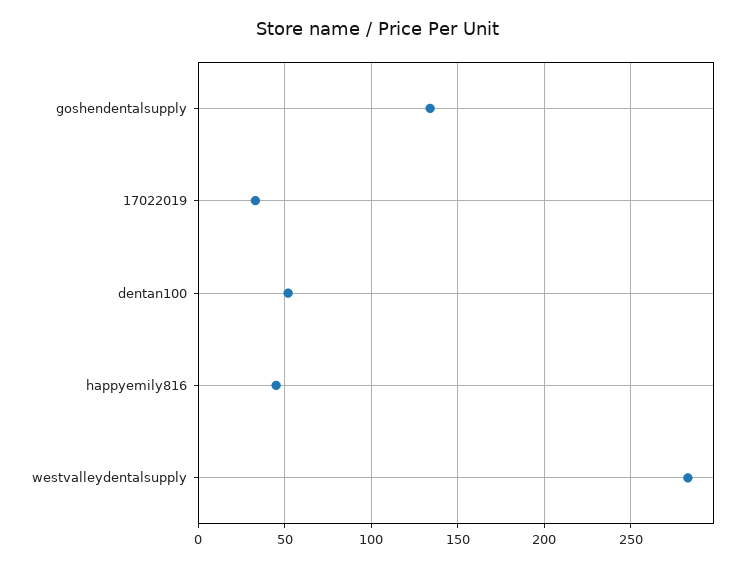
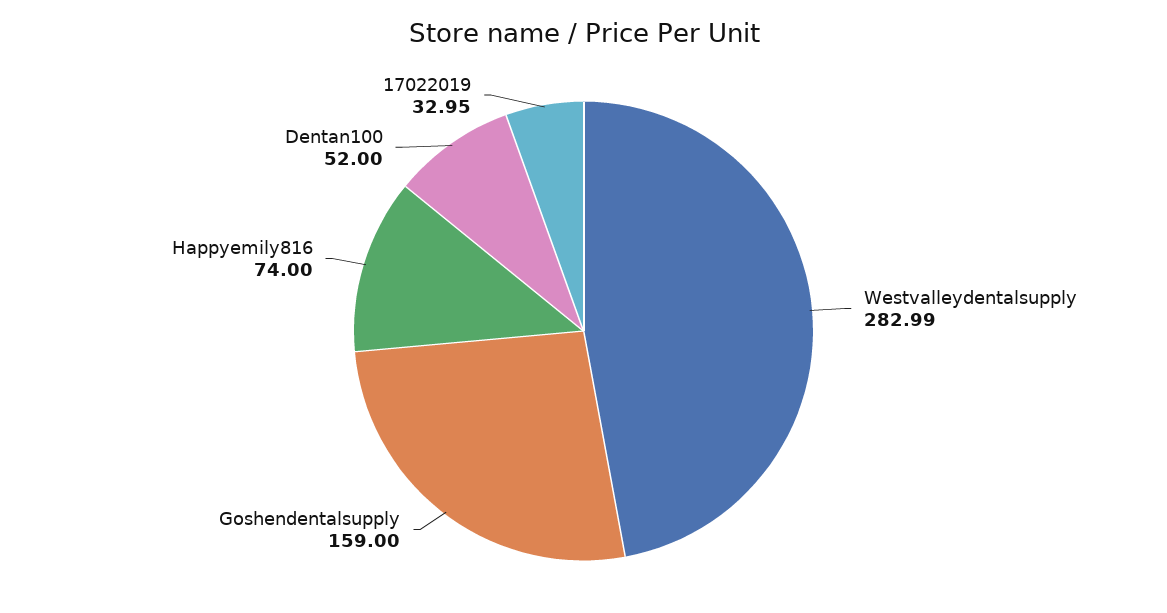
goshendentalsupply: 135 -> 159
happyemily816: 45 -> 74

